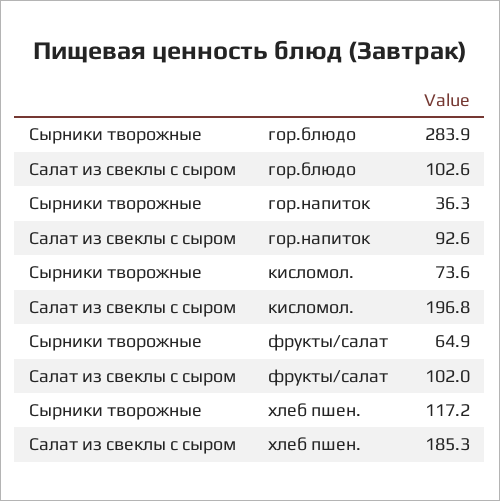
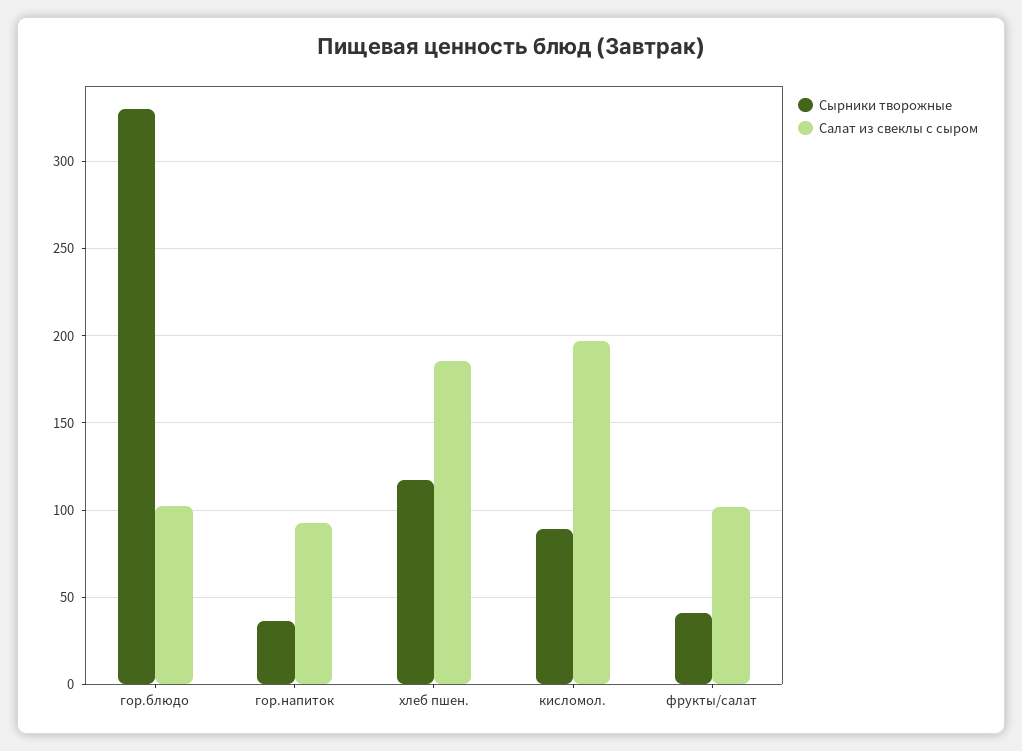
Сырники творожные, гор.блюдо: 283.9 -> 330
Сырники творожные, кисломол.: 73.6 -> 90
Сырники творожные, фрукты/салат: 64.9 -> 40

